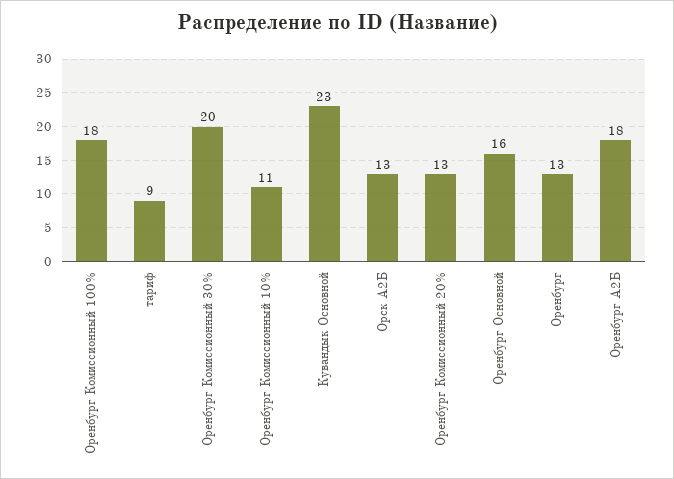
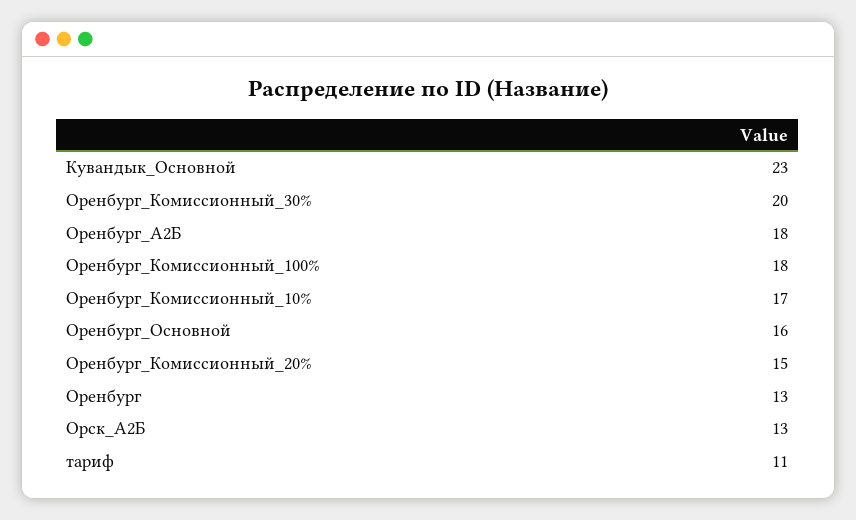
тариф: 9 -> 11
Оренбург Комиссионный 10%: 11 -> 17
Оренбург Комиссионный 20%: 13 -> 15

